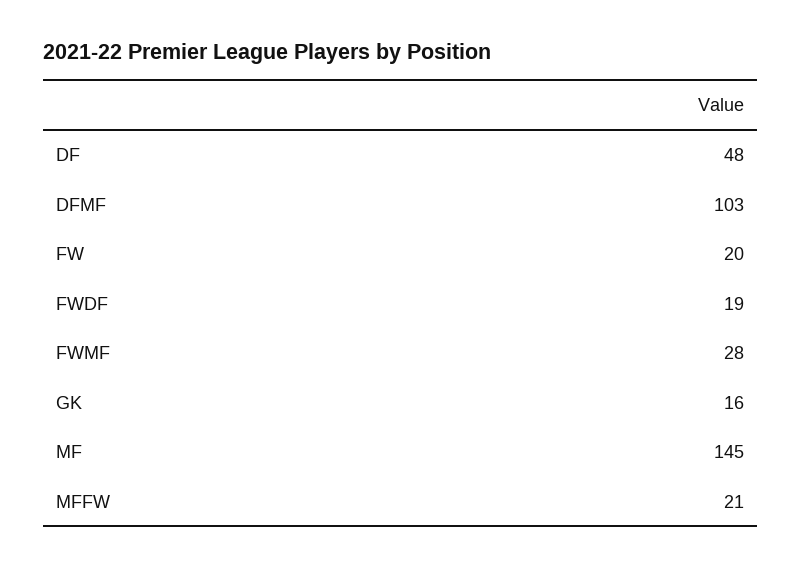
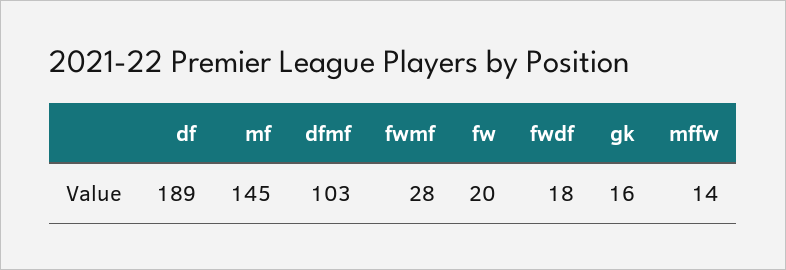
DF: 48 -> 189
FWDF: 19 -> 18
MFFW: 21 -> 14

